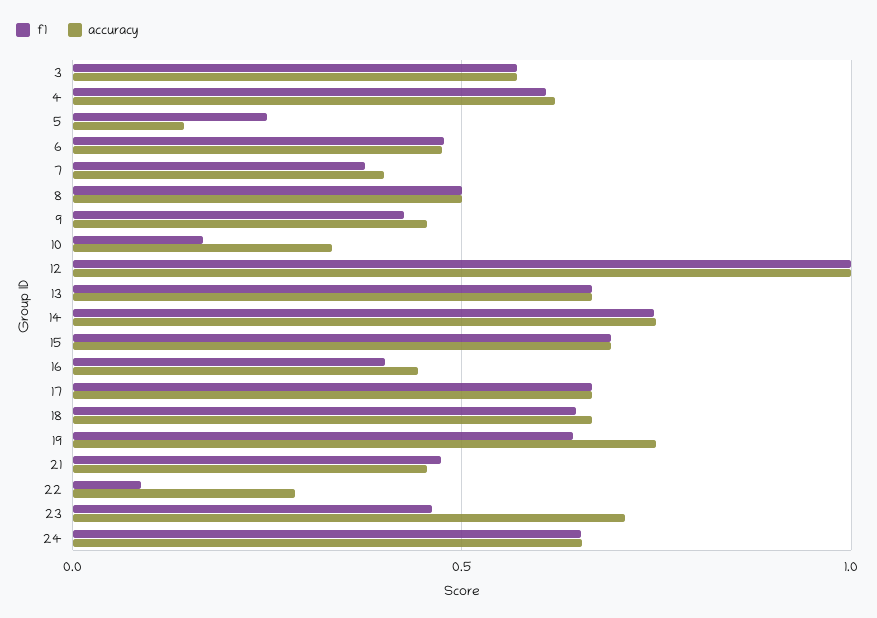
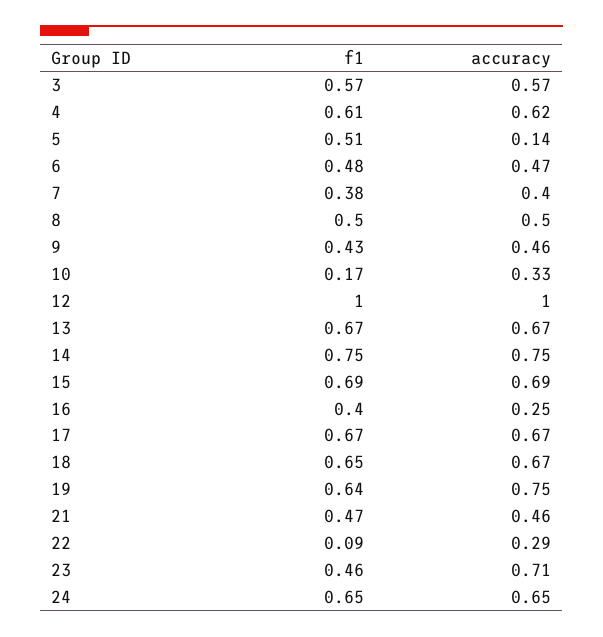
f1, 5: 0.25 -> 0.51
accuracy, 16: 0.45 -> 0.25

